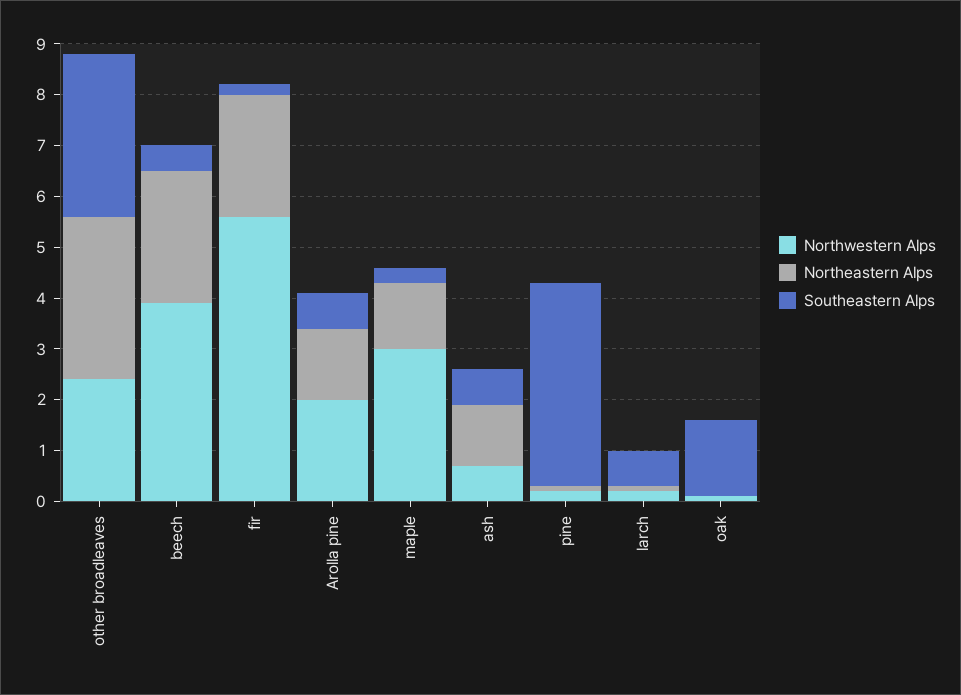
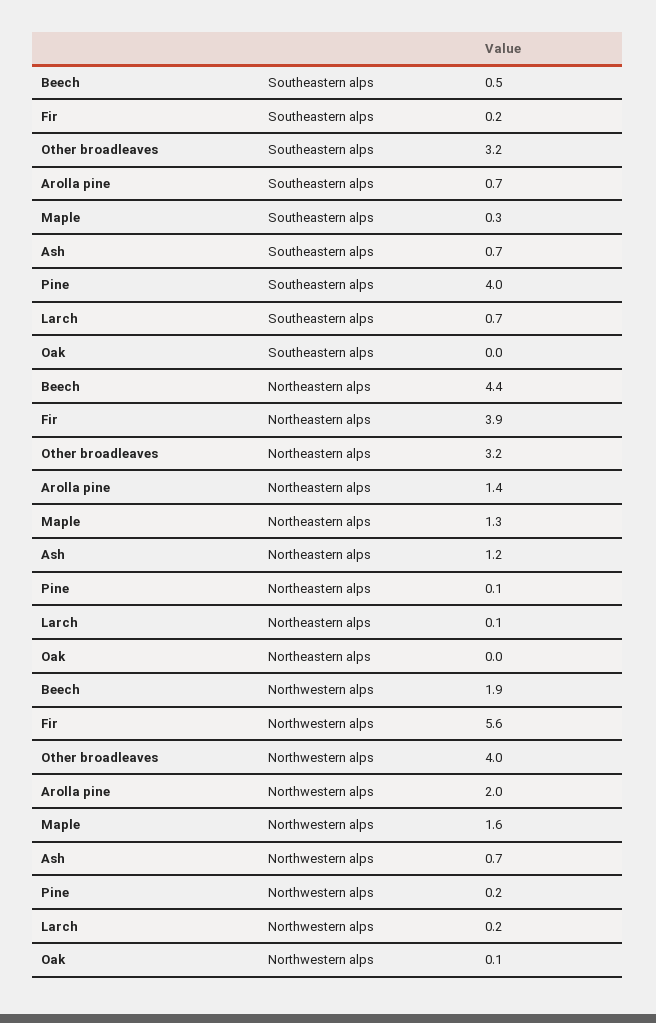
Northwestern Alps, other broadleaves: 2.5 -> 4
Northwestern Alps, beech: 4 -> 1.9
Northeastern Alps, beech: 2.5 -> 4.4
Northeastern Alps, fir: 2.5 -> 3.9
Northwestern Alps, maple: 3 -> 1.6
Southeastern Alps, oak: 1.5 -> 0

